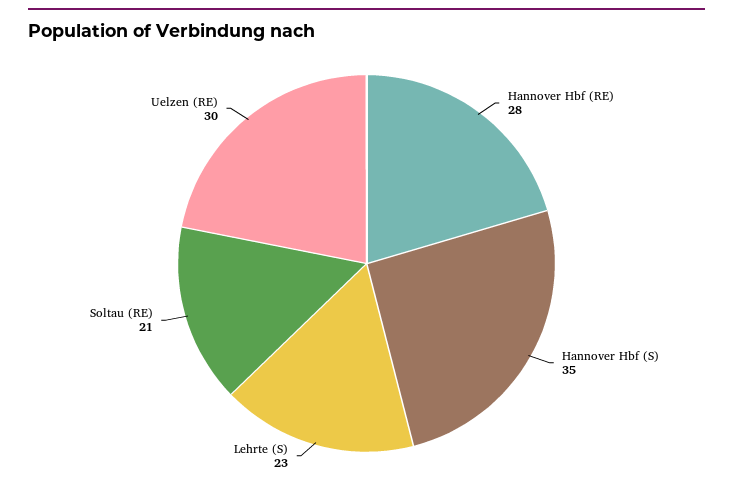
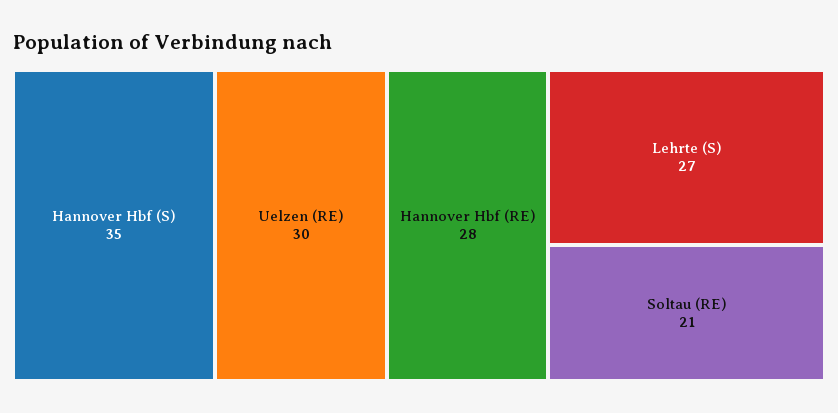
Lehrte (S): 23 -> 27

